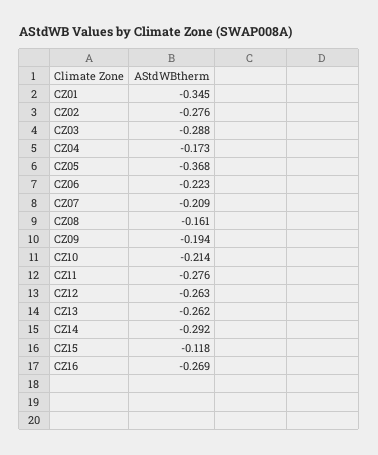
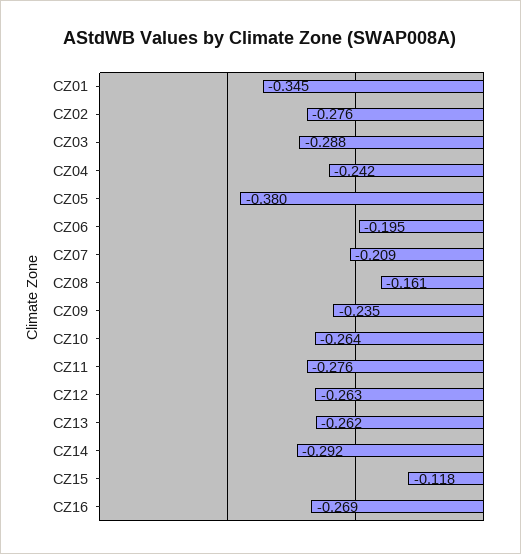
CZ04: -0.173 -> -0.242
CZ05: -0.368 -> -0.38
CZ06: -0.223 -> -0.195
CZ09: -0.194 -> -0.235
CZ10: -0.214 -> -0.264

